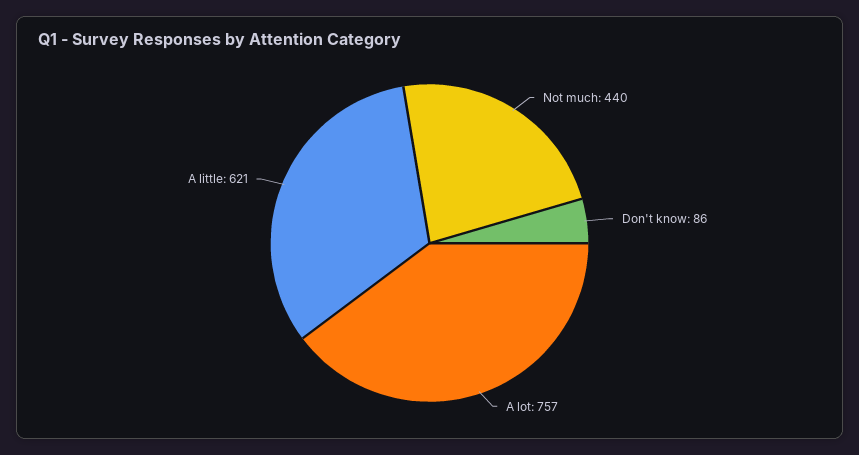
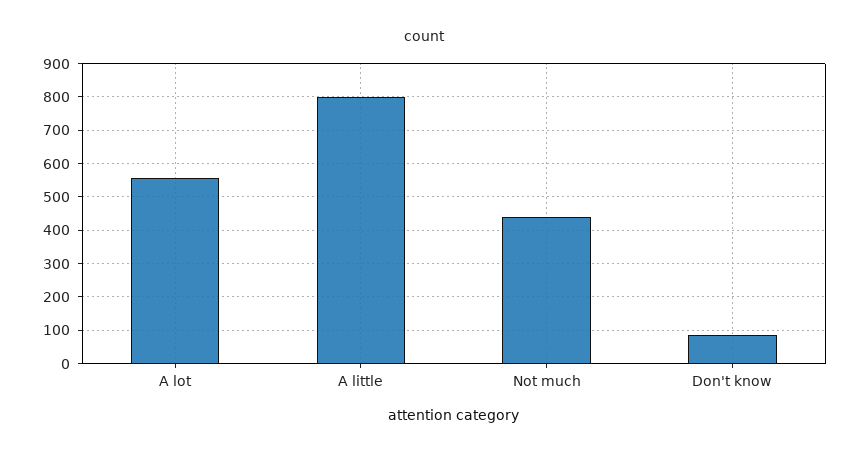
A lot: 757 -> 560
A little: 621 -> 800

